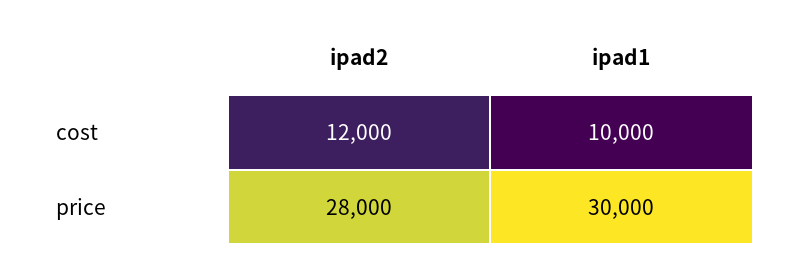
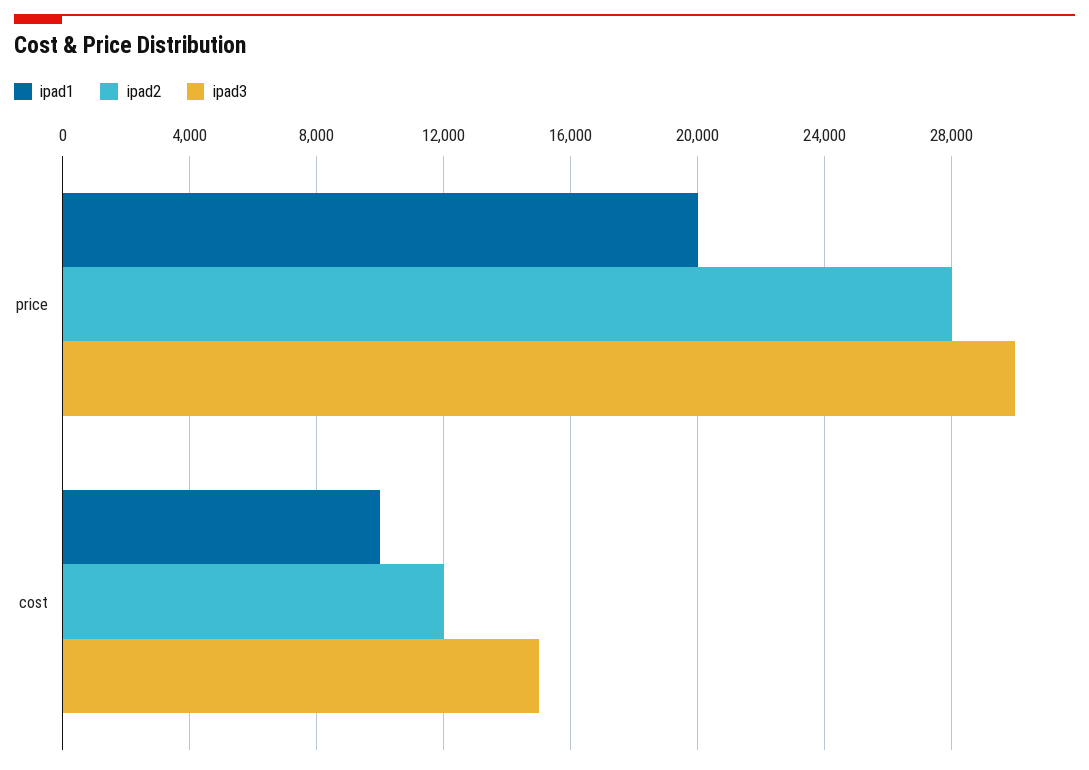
ipad1, price: 30000 -> 20000
ipad3, price: none -> 30000
ipad3, cost: none -> 15000

